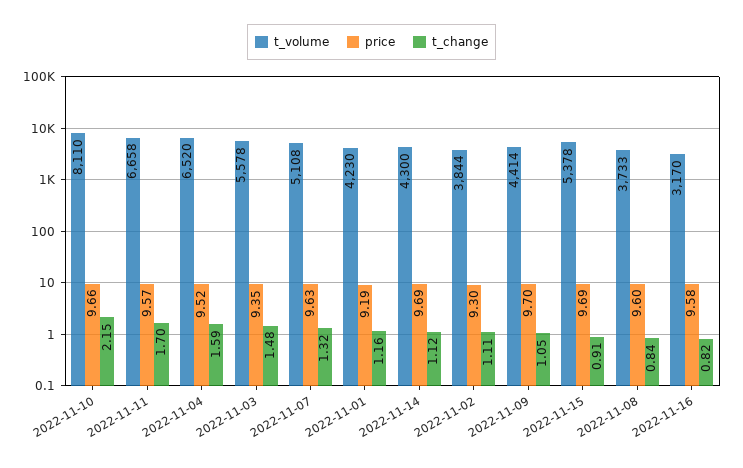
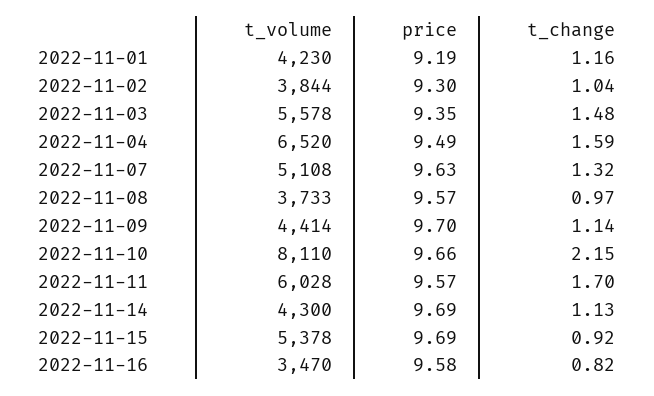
t_volume, 2022-11-11: 6658 -> 6028
price, 2022-11-04: 9.52 -> 9.49
t_change, 2022-11-14: 1.12 -> 1.13
t_change, 2022-11-02: 1.11 -> 1.04
t_change, 2022-11-09: 1.05 -> 1.14
t_change, 2022-11-15: 0.91 -> 0.92
price, 2022-11-08: 9.6 -> 9.57
t_change, 2022-11-08: 0.84 -> 0.97
t_volume, 2022-11-16: 3170 -> 3470

